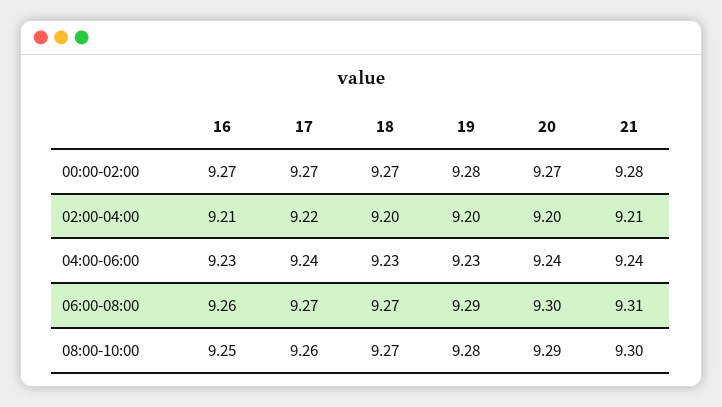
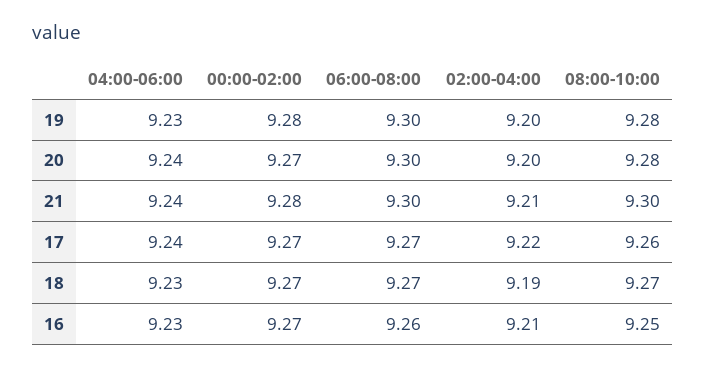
18, 02:00-04:00: 9.2 -> 9.19
19, 06:00-08:00: 9.29 -> 9.3
21, 06:00-08:00: 9.31 -> 9.3
20, 08:00-10:00: 9.29 -> 9.28

